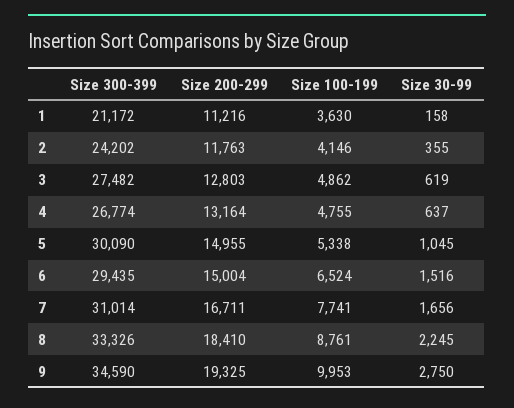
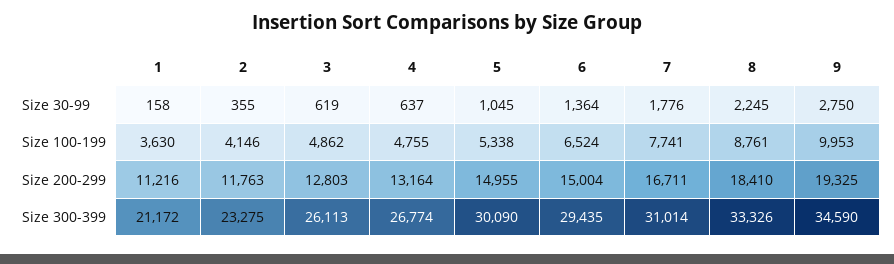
Size 300-399, 2: 24202 -> 23275
Size 300-399, 3: 27482 -> 26113
Size 30-99, 6: 1516 -> 1364
Size 30-99, 7: 1656 -> 1776

